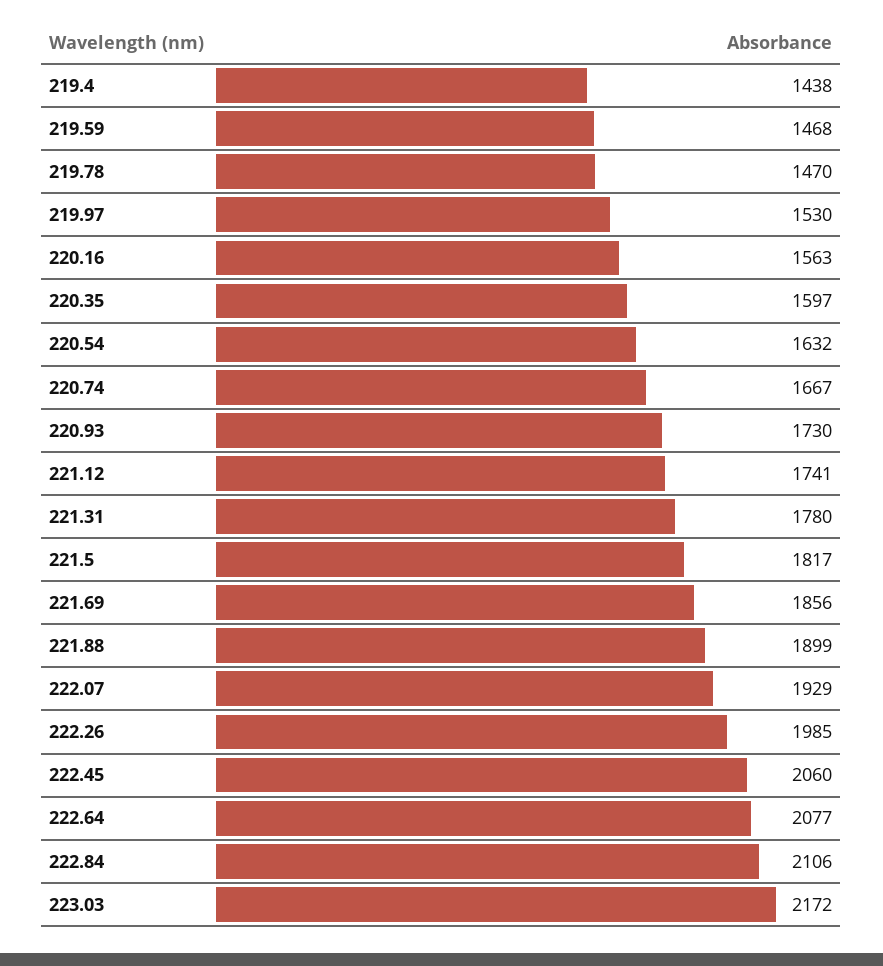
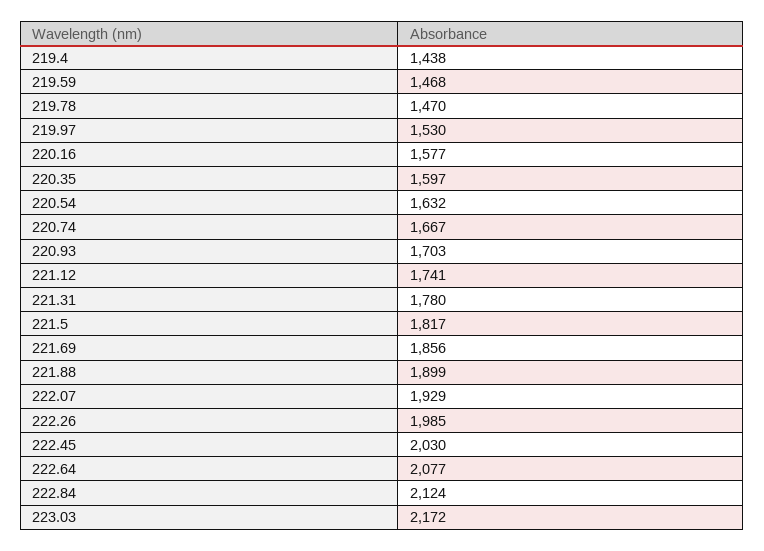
220.16: 1563 -> 1577
220.93: 1730 -> 1703
222.45: 2060 -> 2030
222.84: 2106 -> 2124

